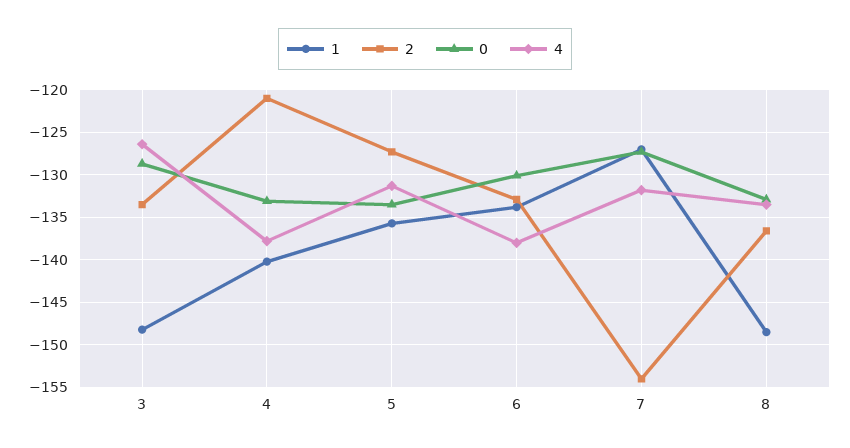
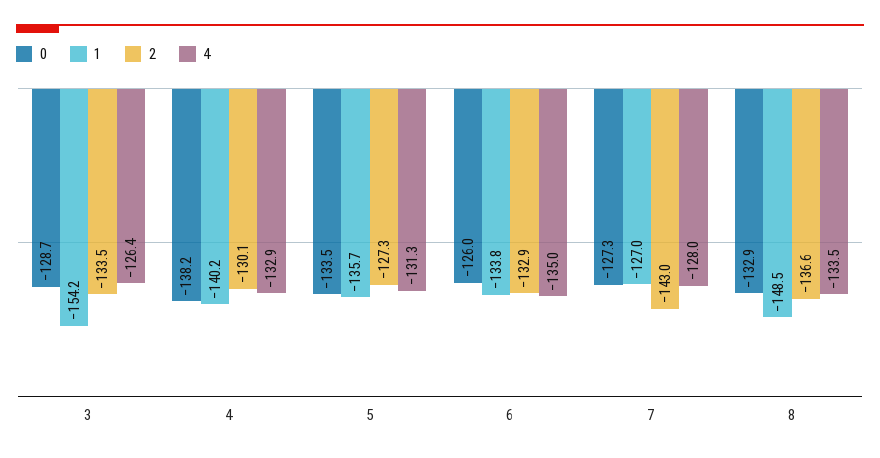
1, 3: -148 -> -154.2
2, 4: -121 -> -130.1
0, 4: -133 -> -138.2
4, 4: -138 -> -132.9
0, 6: -130 -> -126
4, 6: -138 -> -135
2, 7: -154 -> -143
4, 7: -132 -> -128

